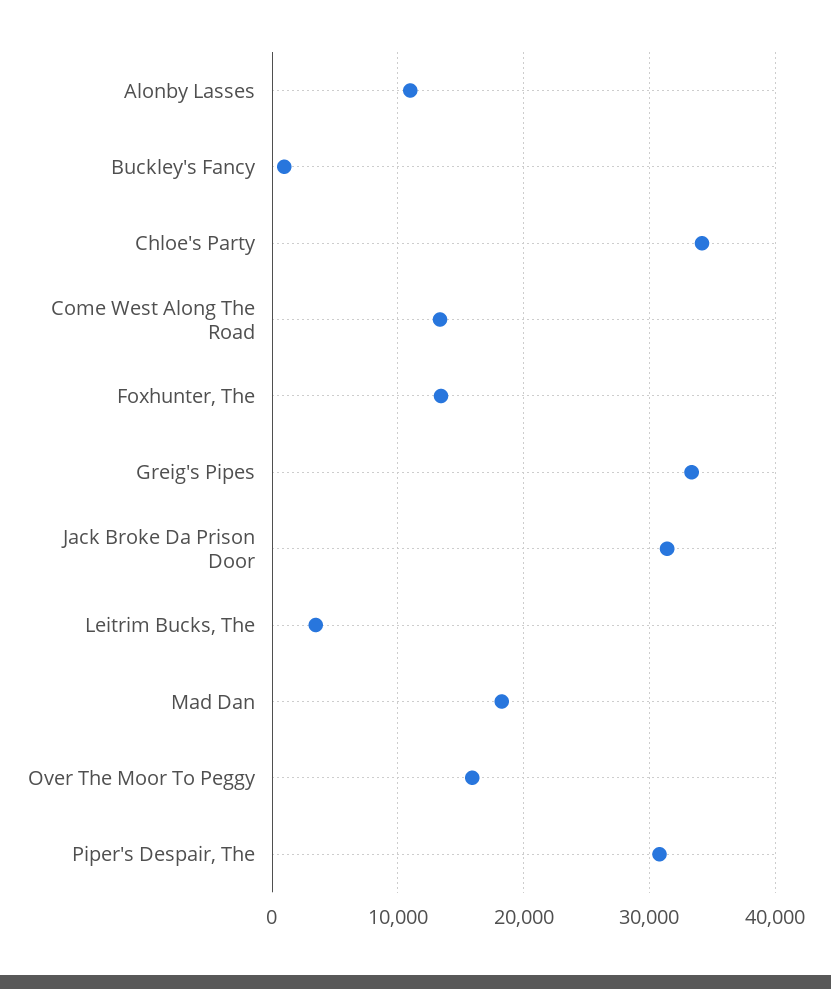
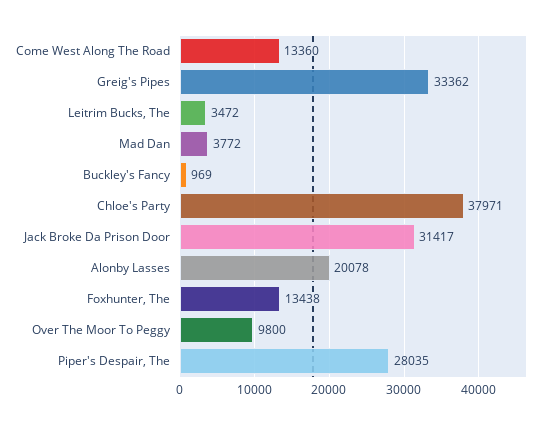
Alonby Lasses: 11000 -> 20078
Chloe's Party: 34000 -> 37971
Mad Dan: 18000 -> 3772
Over The Moor To Peggy: 16000 -> 9800
Piper's Despair, The: 31000 -> 28035

